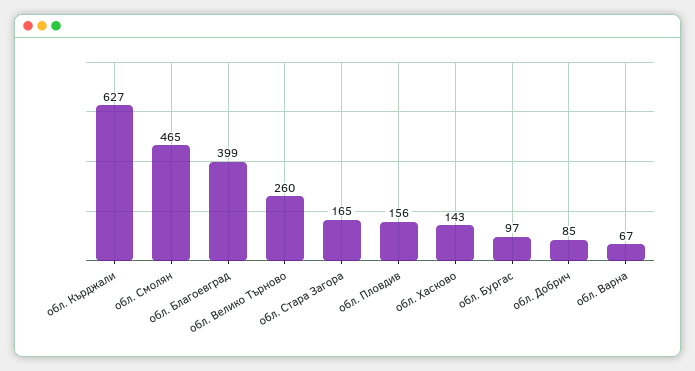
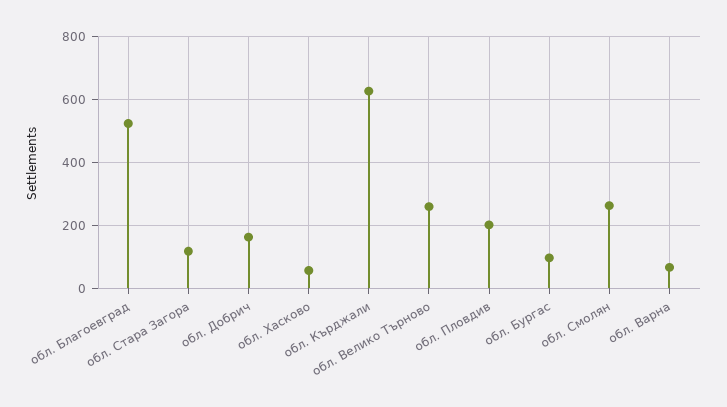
обл. Смолян: 465 -> 260
обл. Благоевград: 399 -> 520
обл. Стара Загора: 165 -> 120
обл. Пловдив: 156 -> 200
обл. Хасково: 143 -> 60
обл. Добрич: 85 -> 160

